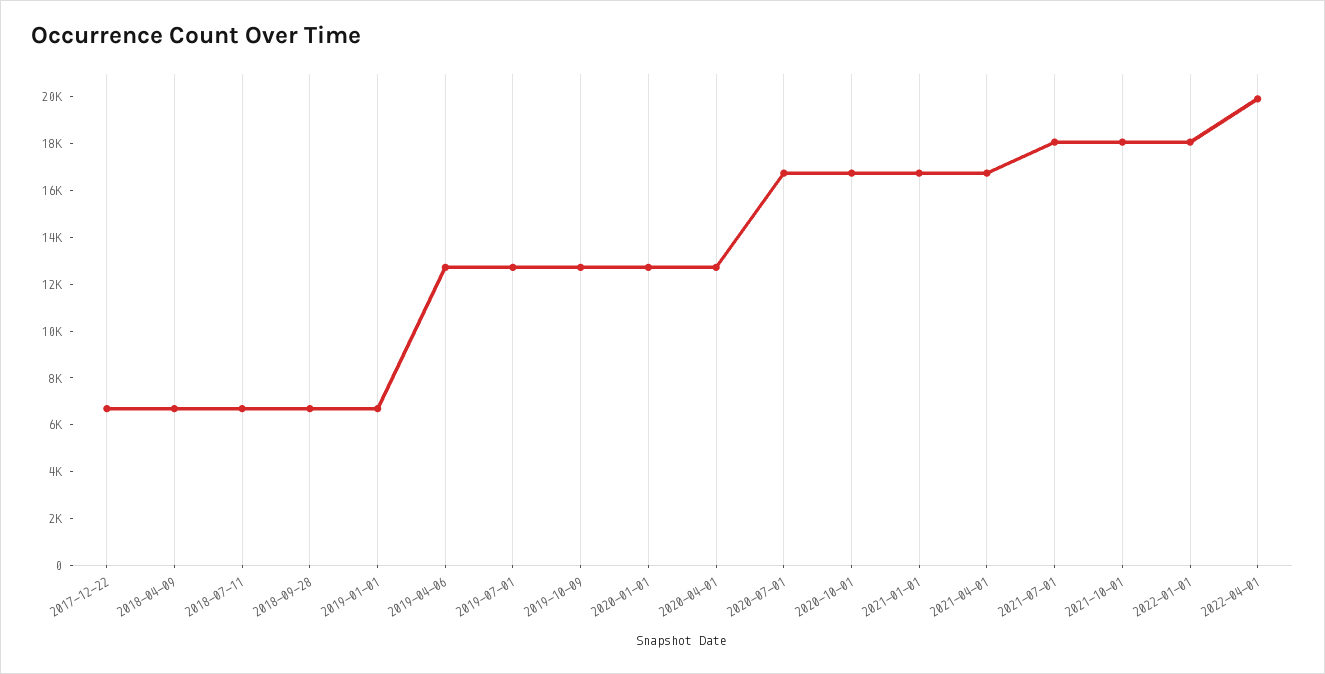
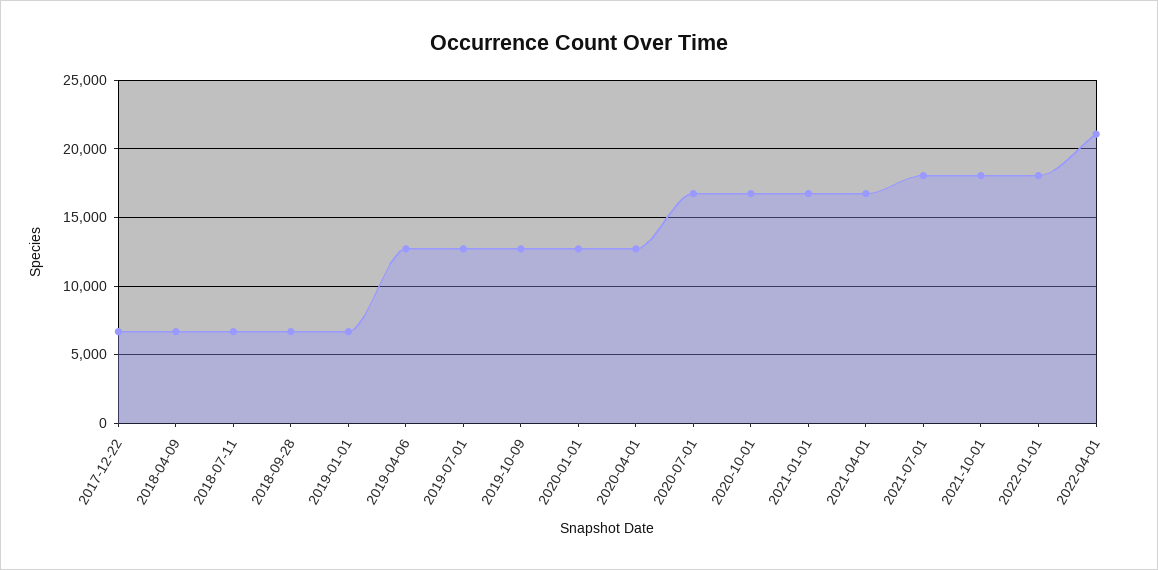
2022-04-01: 20000 -> 21000

